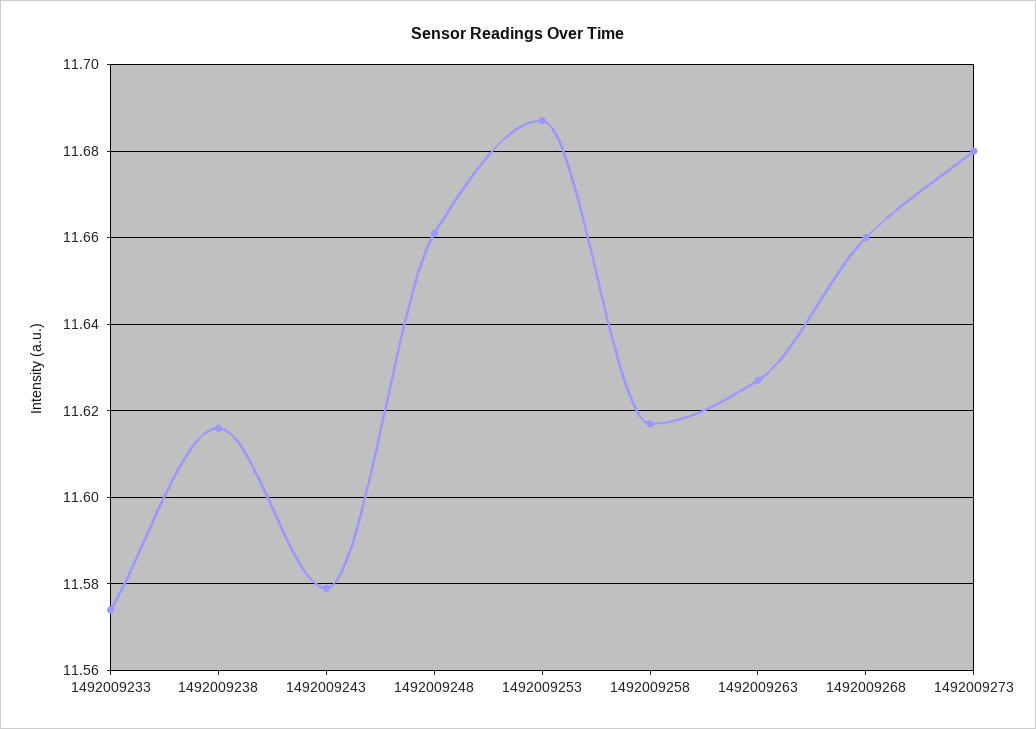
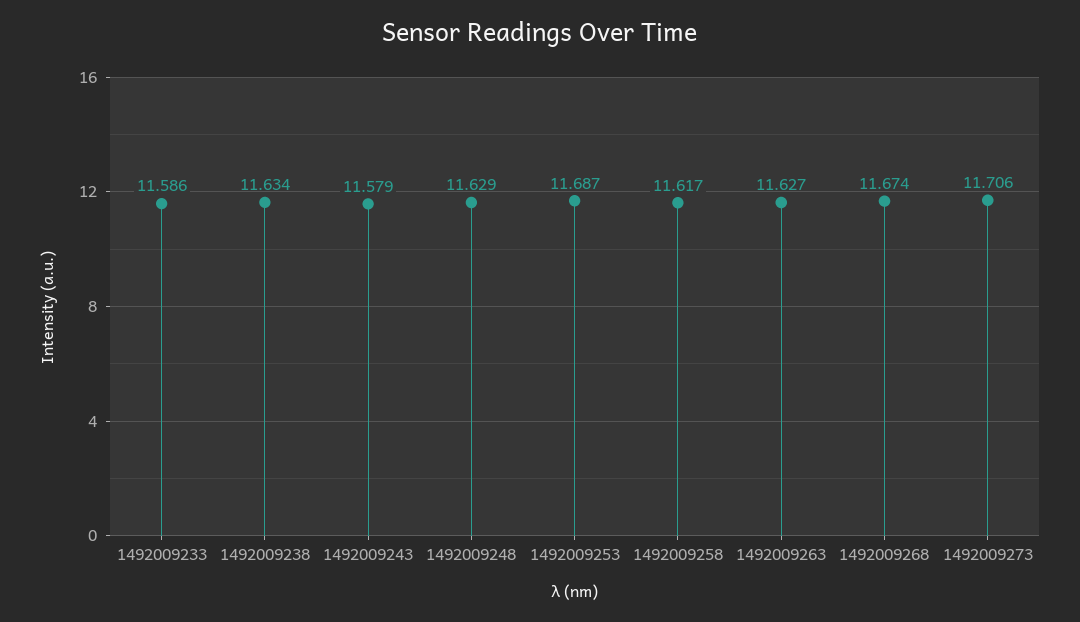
1492009233: 11.575 -> 11.586
1492009238: 11.615 -> 11.634
1492009248: 11.66 -> 11.629
1492009268: 11.66 -> 11.674
1492009273: 11.68 -> 11.706

